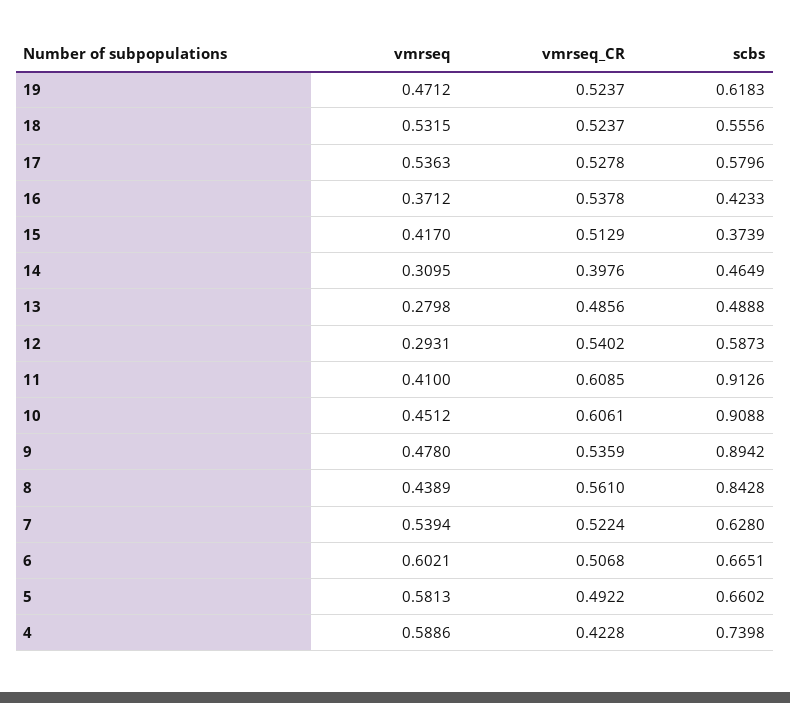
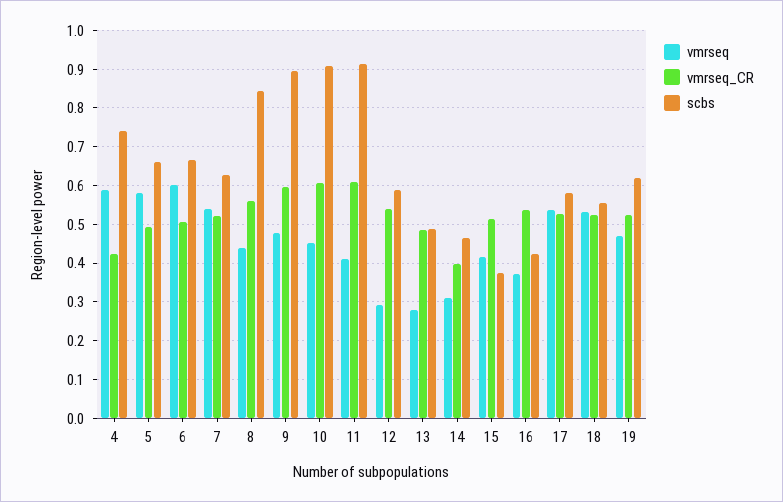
vmrseq_CR, 9: 0.5359 -> 0.6

